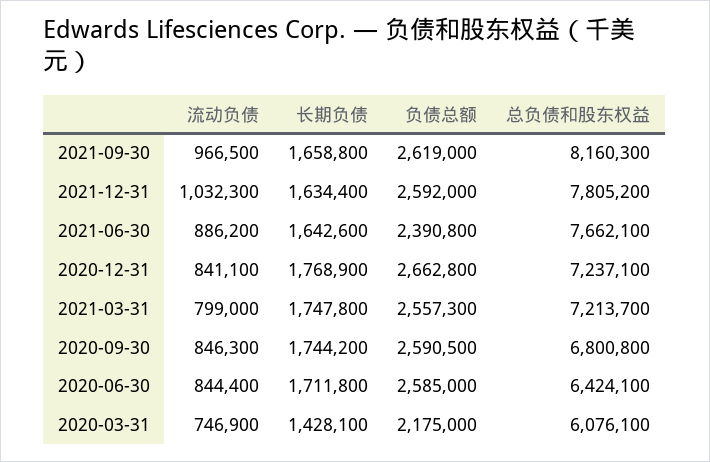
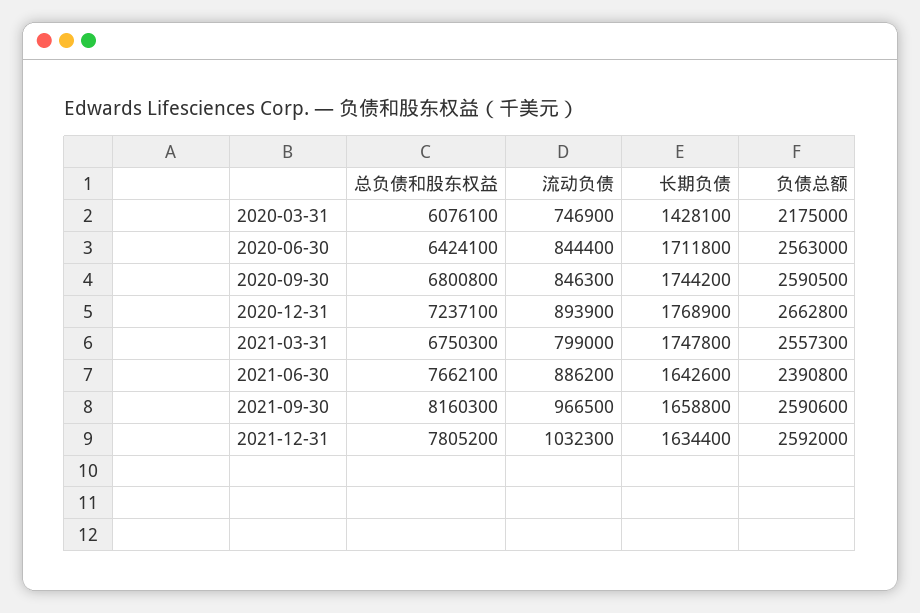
负债总额, 2021-09-30: 2619000 -> 2590600
流动负债, 2020-12-31: 841100 -> 893900
总负债和股东权益, 2021-03-31: 7213700 -> 6750300
负债总额, 2020-06-30: 2585000 -> 2563000

